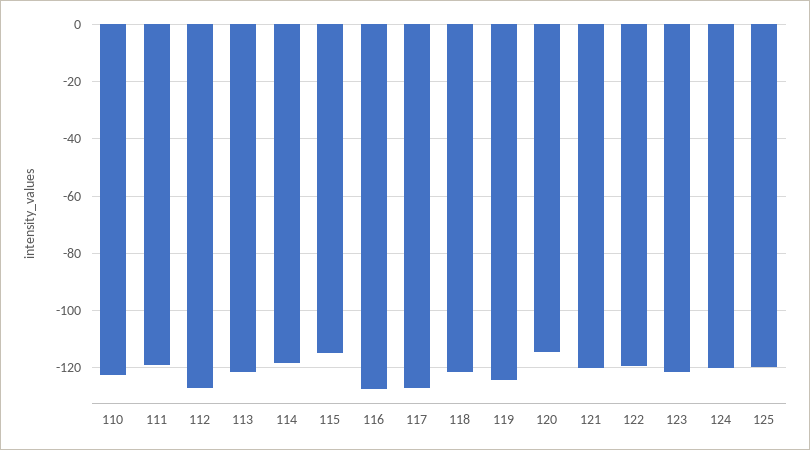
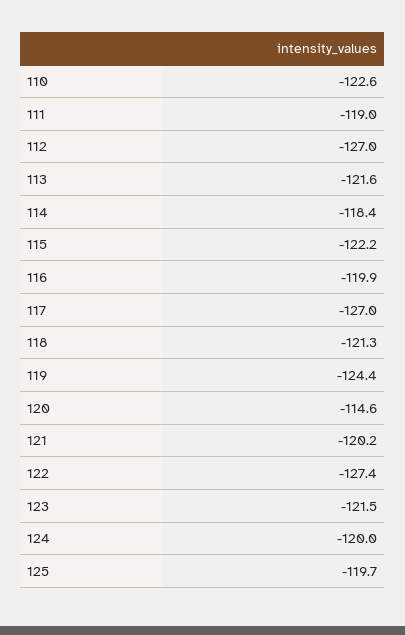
115: -115 -> -122.2
116: -127.5 -> -119.9
122: -120 -> -127.4

